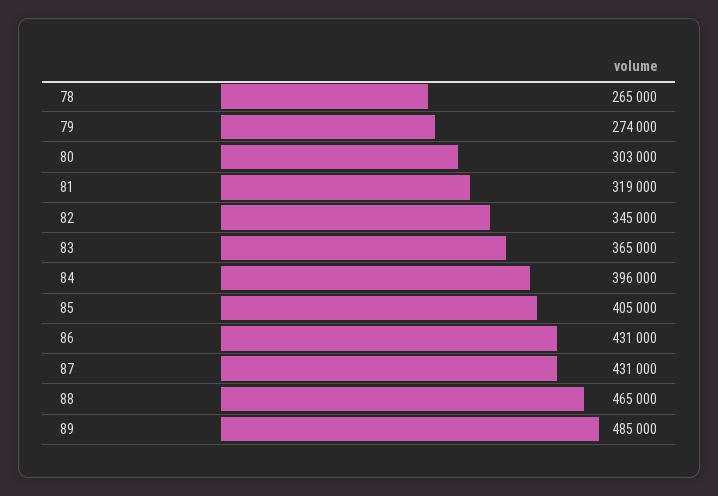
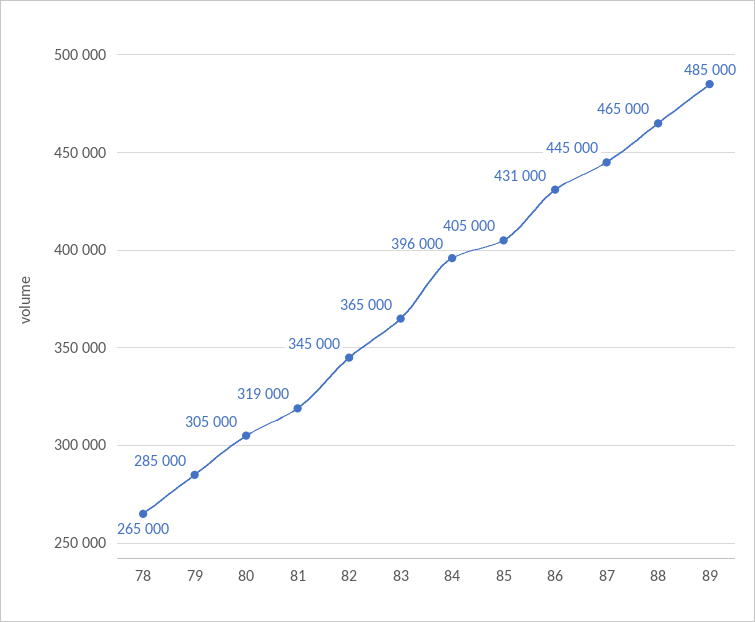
79: 274000 -> 285000
80: 303000 -> 305000
87: 431000 -> 445000

